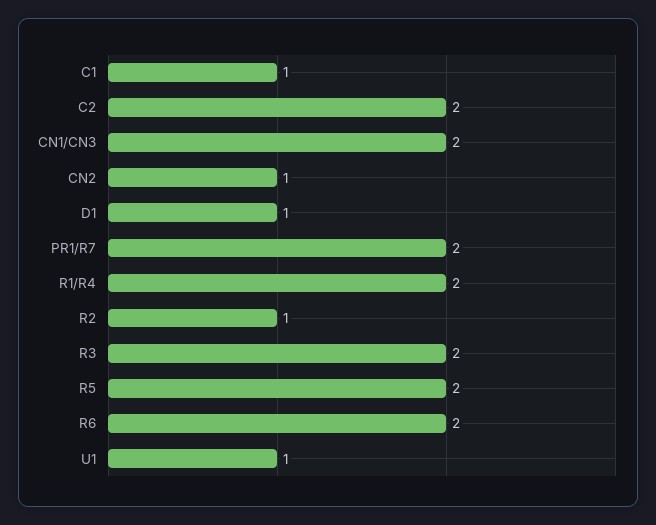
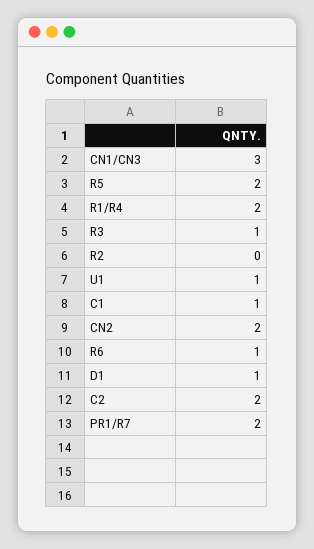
CN1/CN3: 2 -> 3
CN2: 1 -> 2
R2: 1 -> 0
R3: 2 -> 1
R6: 2 -> 1

